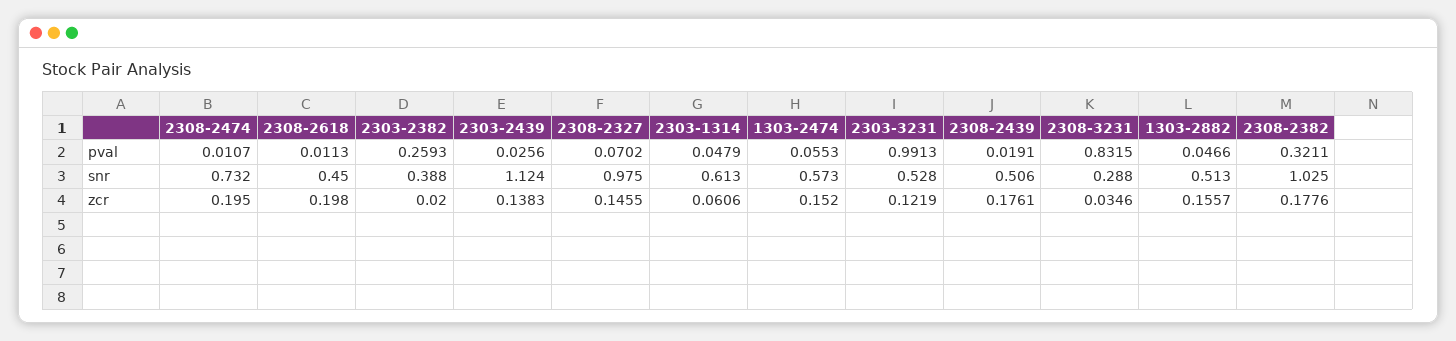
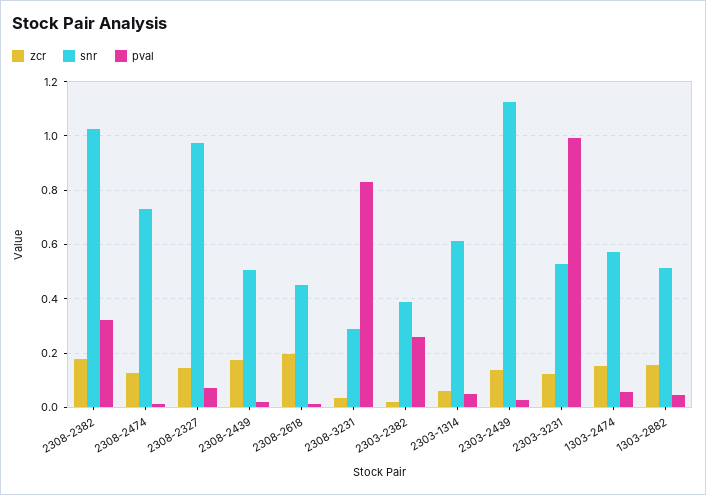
zcr, 2308-2474: 0.195 -> 0.125

